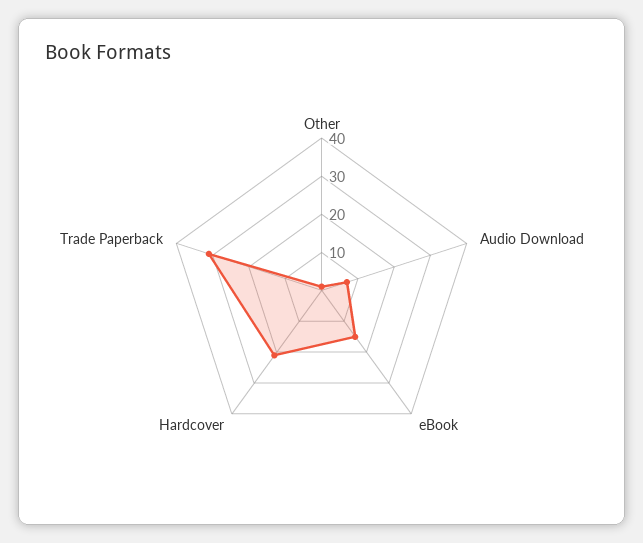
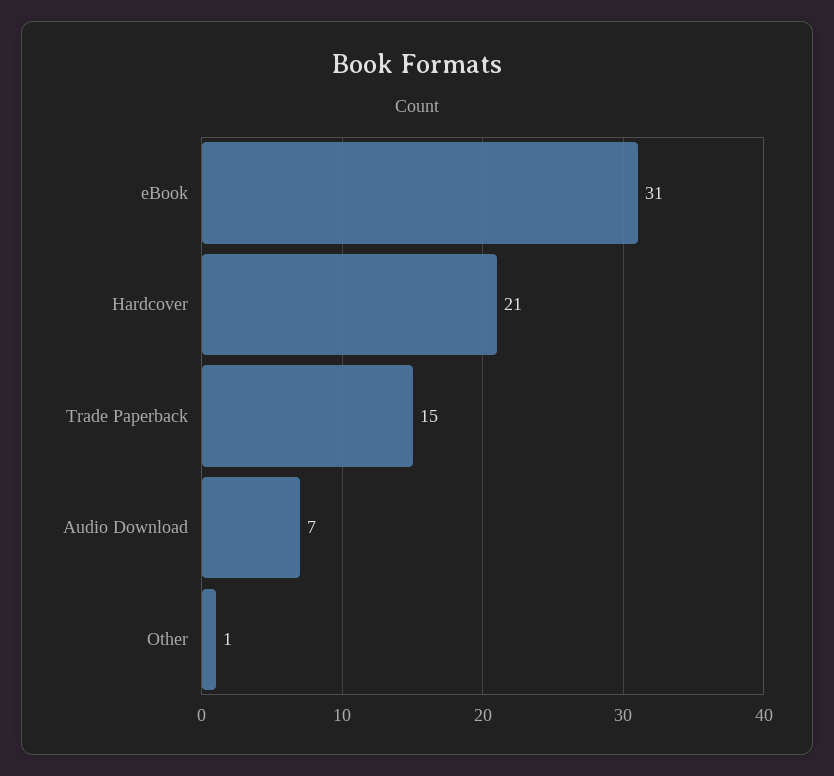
eBook: 15 -> 31
Trade Paperback: 30 -> 15

